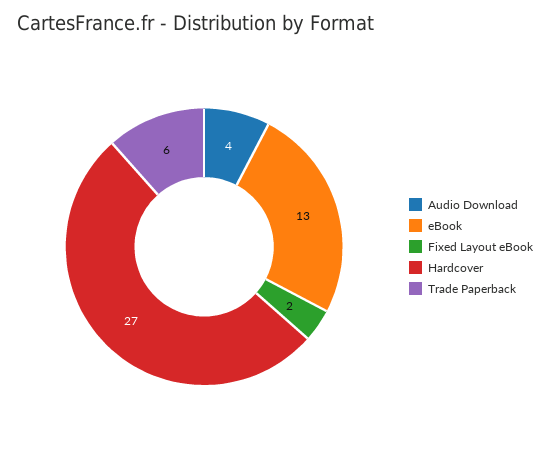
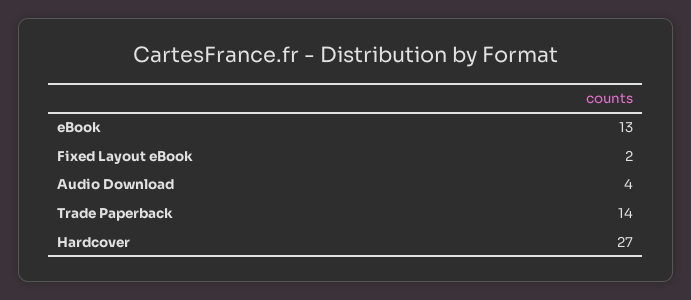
Trade Paperback: 6 -> 14

